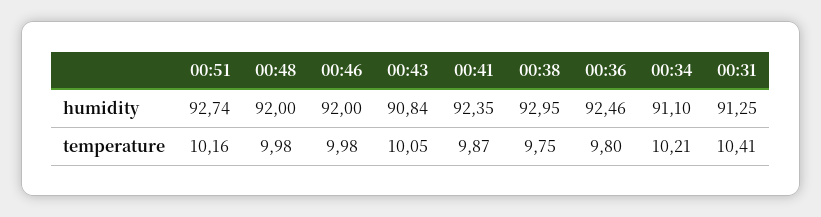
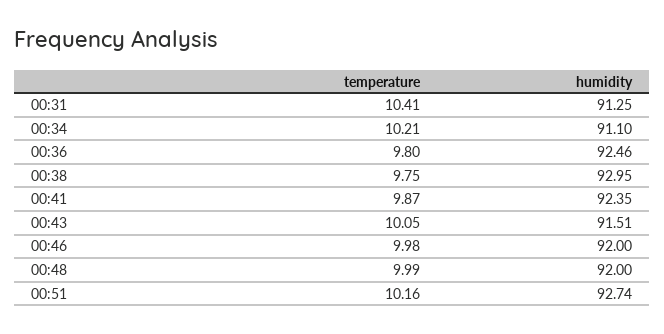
00:43, humidity: 90.84 -> 91.51
00:48, temperature: 9.98 -> 9.99

